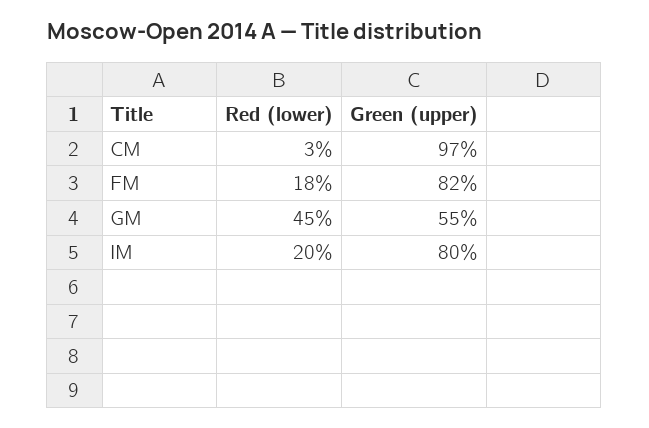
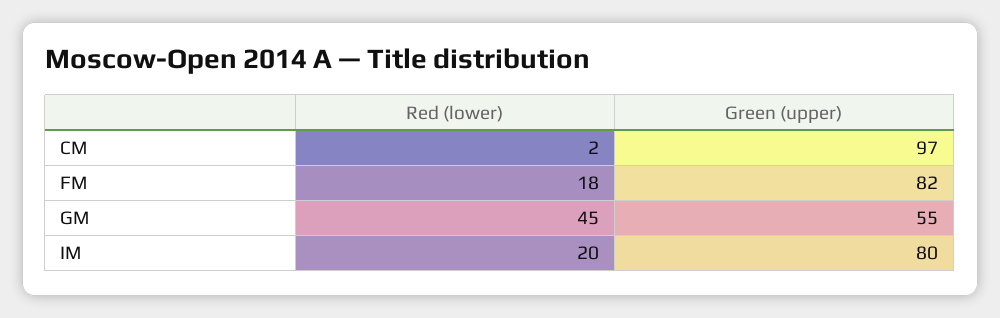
Red (lower), CM: 3 -> 2

